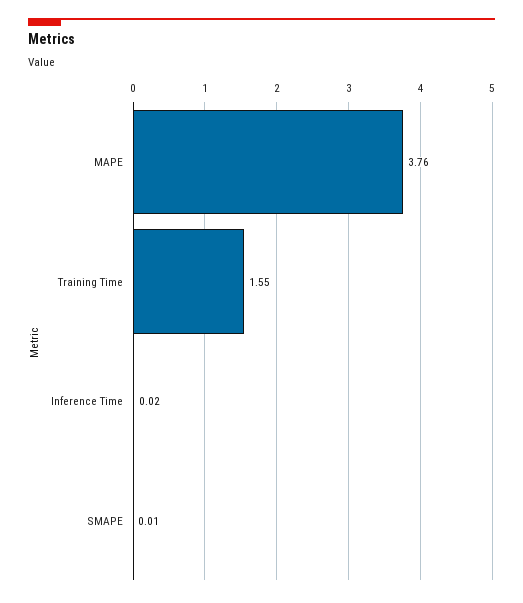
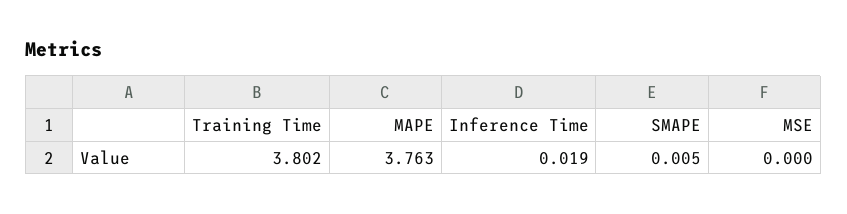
Training Time: 1.55 -> 3.802
MSE: none -> 0

